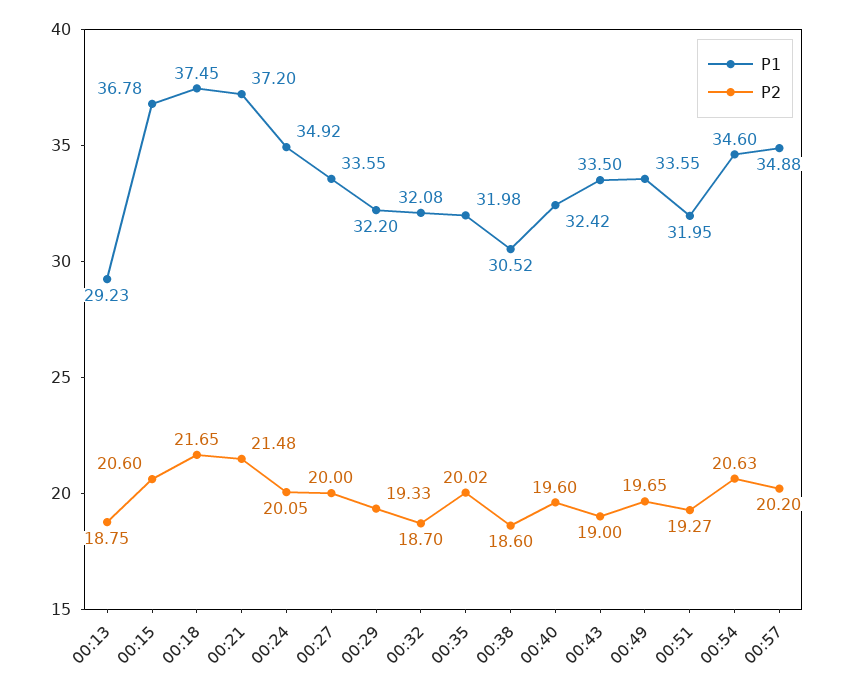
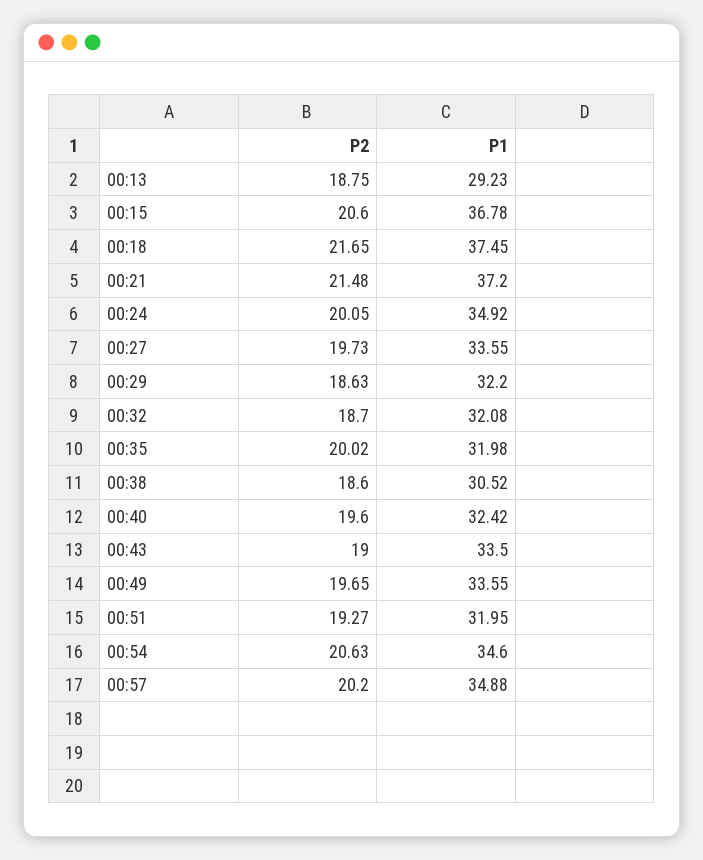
P2, 00:27: 20 -> 19.73
P2, 00:29: 19.33 -> 18.63

